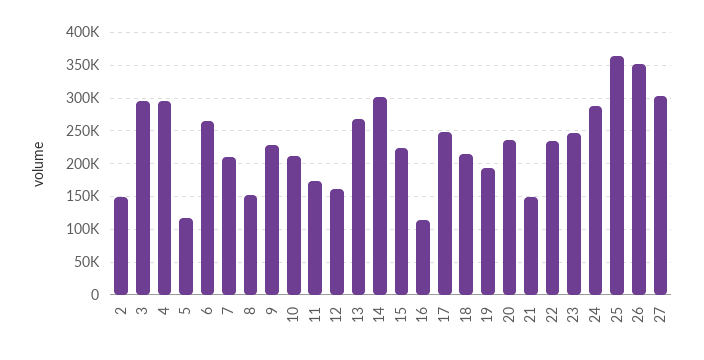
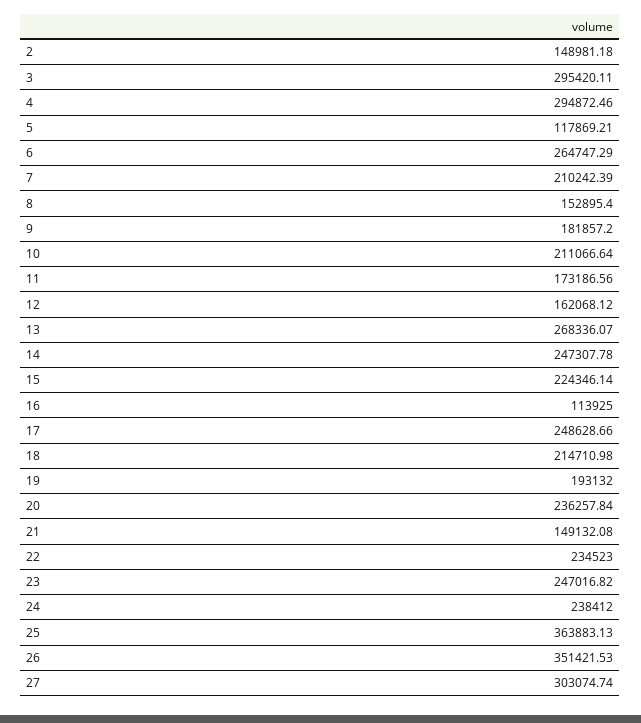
9: 230000 -> 181857.2
14: 300000 -> 247307.78
24: 290000 -> 238412

